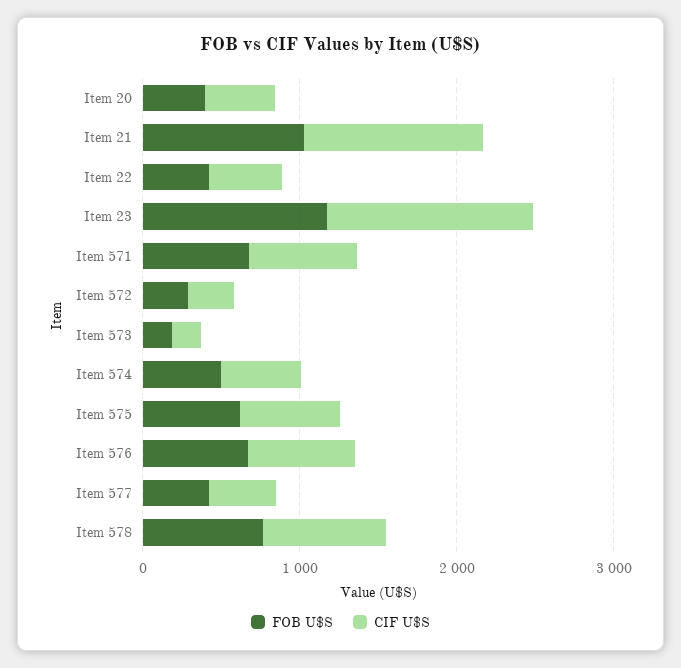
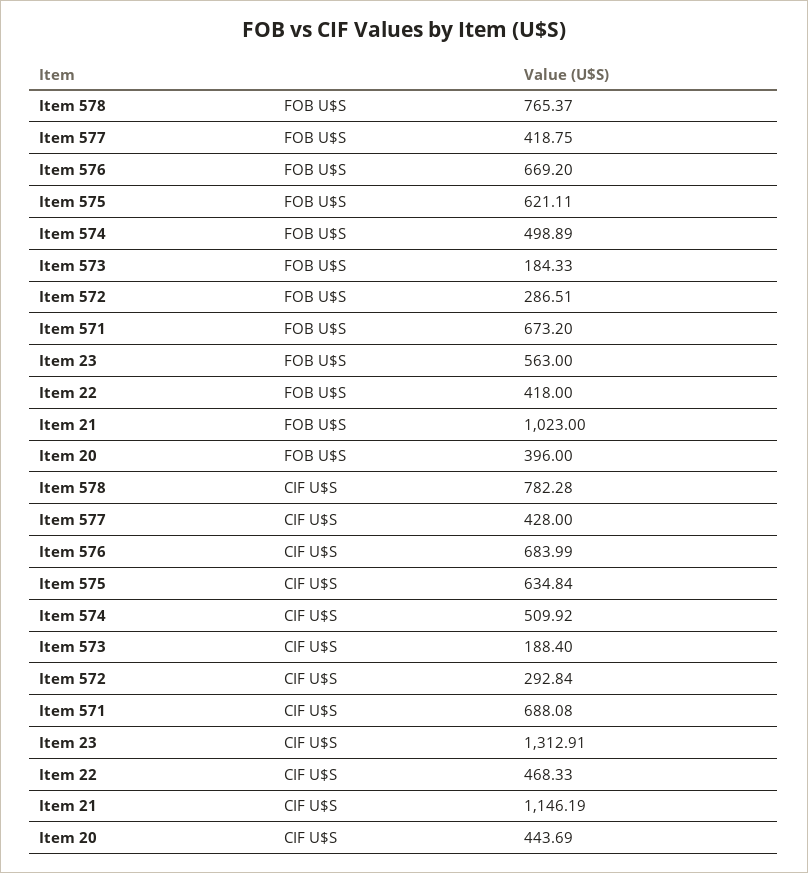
FOB U$S, Item 23: 1200 -> 563

